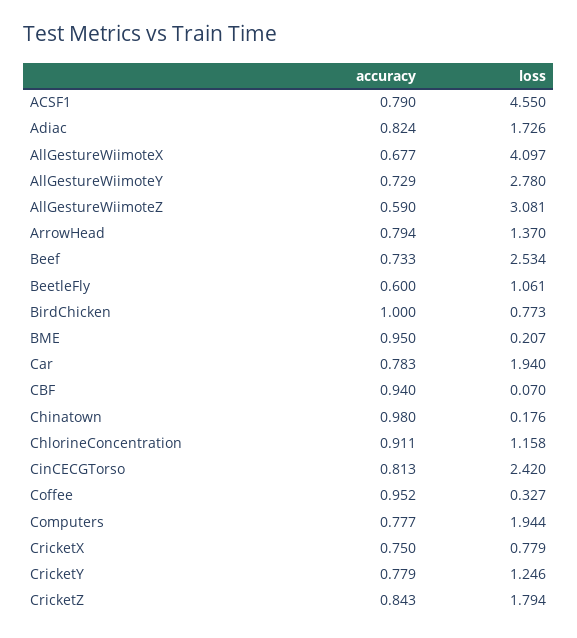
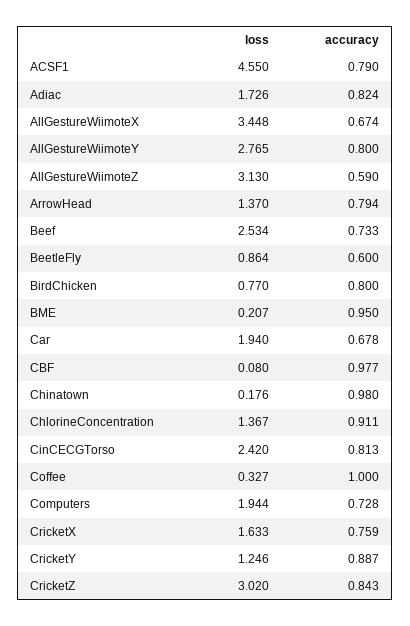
accuracy, AllGestureWiimoteX: 0.677 -> 0.674
loss, AllGestureWiimoteX: 4.097 -> 3.448
accuracy, AllGestureWiimoteY: 0.729 -> 0.8
loss, AllGestureWiimoteY: 2.78 -> 2.765
loss, AllGestureWiimoteZ: 3.081 -> 3.13
loss, BeetleFly: 1.061 -> 0.864
accuracy, BirdChicken: 1 -> 0.8
loss, BirdChicken: 0.773 -> 0.77
accuracy, Car: 0.783 -> 0.678
accuracy, CBF: 0.94 -> 0.977
loss, CBF: 0.07 -> 0.08
loss, ChlorineConcentration: 1.158 -> 1.367
accuracy, Coffee: 0.952 -> 1
accuracy, Computers: 0.777 -> 0.728
accuracy, CricketX: 0.75 -> 0.759
loss, CricketX: 0.779 -> 1.633
accuracy, CricketY: 0.779 -> 0.887
loss, CricketZ: 1.794 -> 3.02

